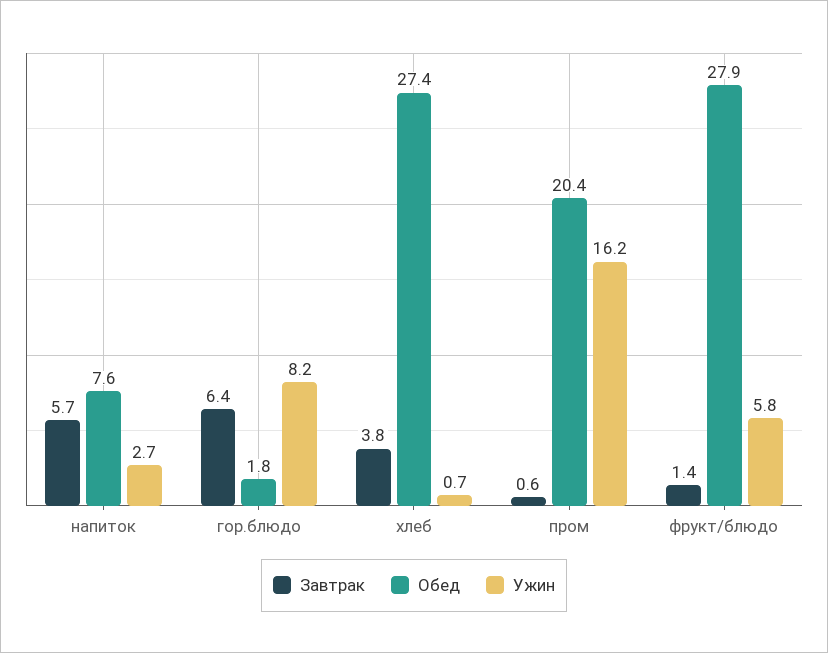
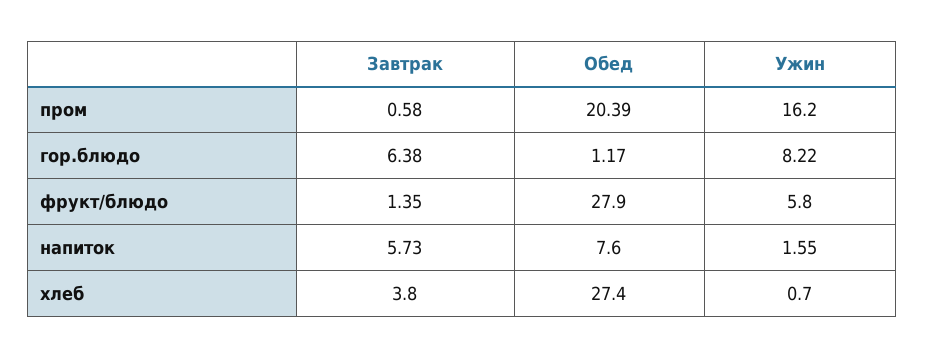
Ужин, напиток: 2.7 -> 1.55
Обед, гор.блюдо: 1.8 -> 1.17

